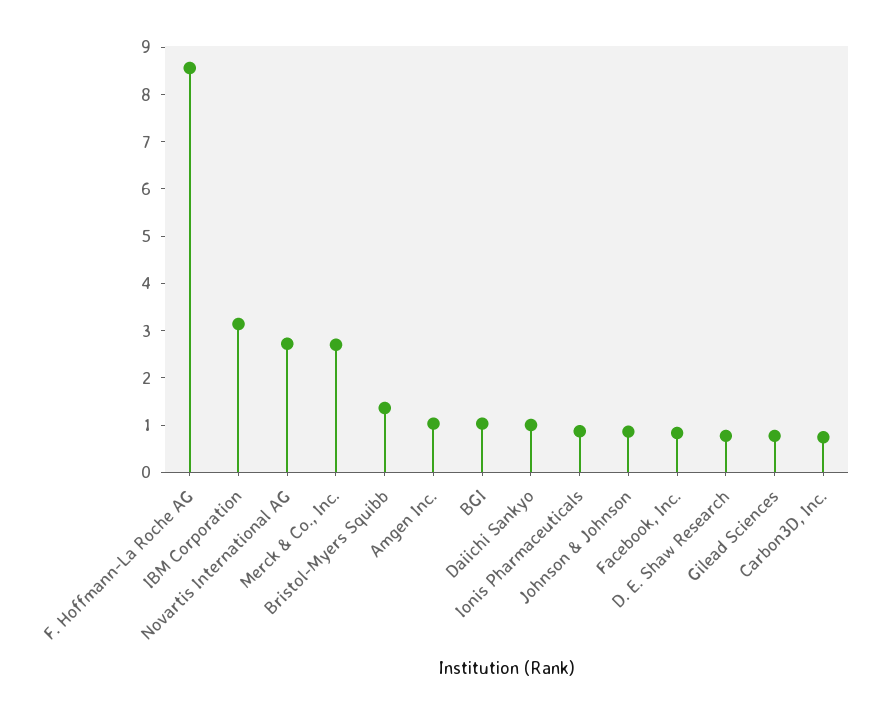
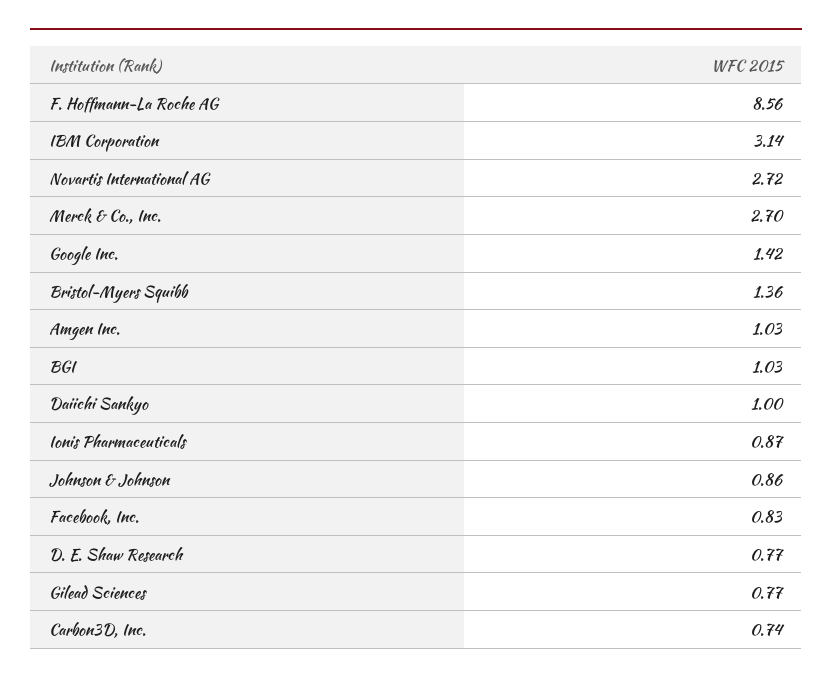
Google Inc.: none -> 1.42

